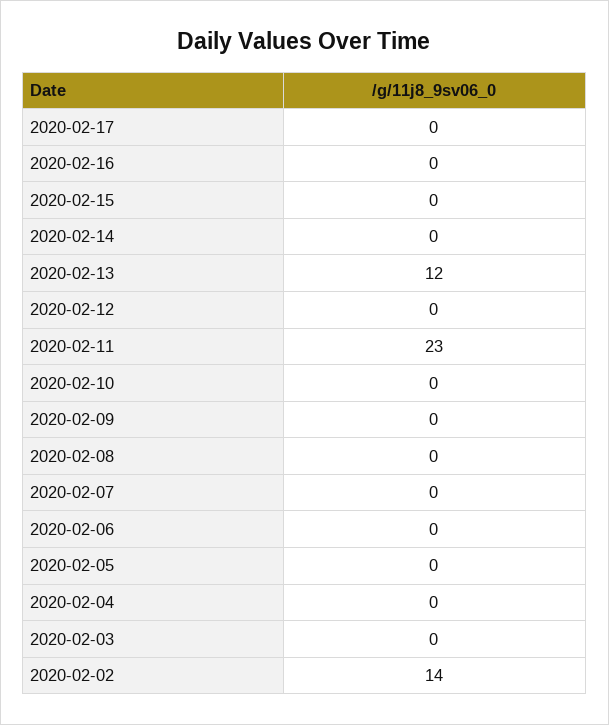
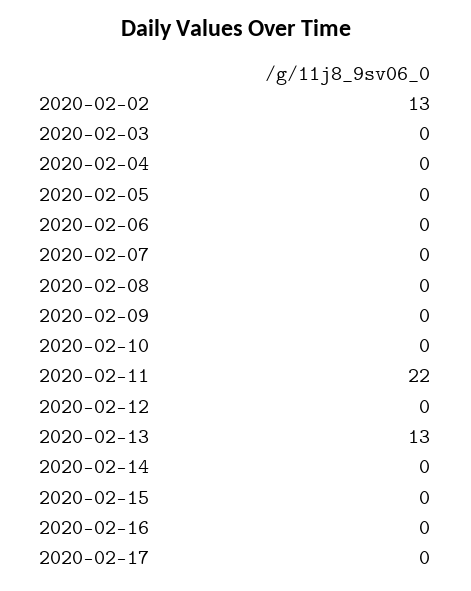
2020-02-13: 12 -> 13
2020-02-11: 23 -> 22
2020-02-02: 14 -> 13

